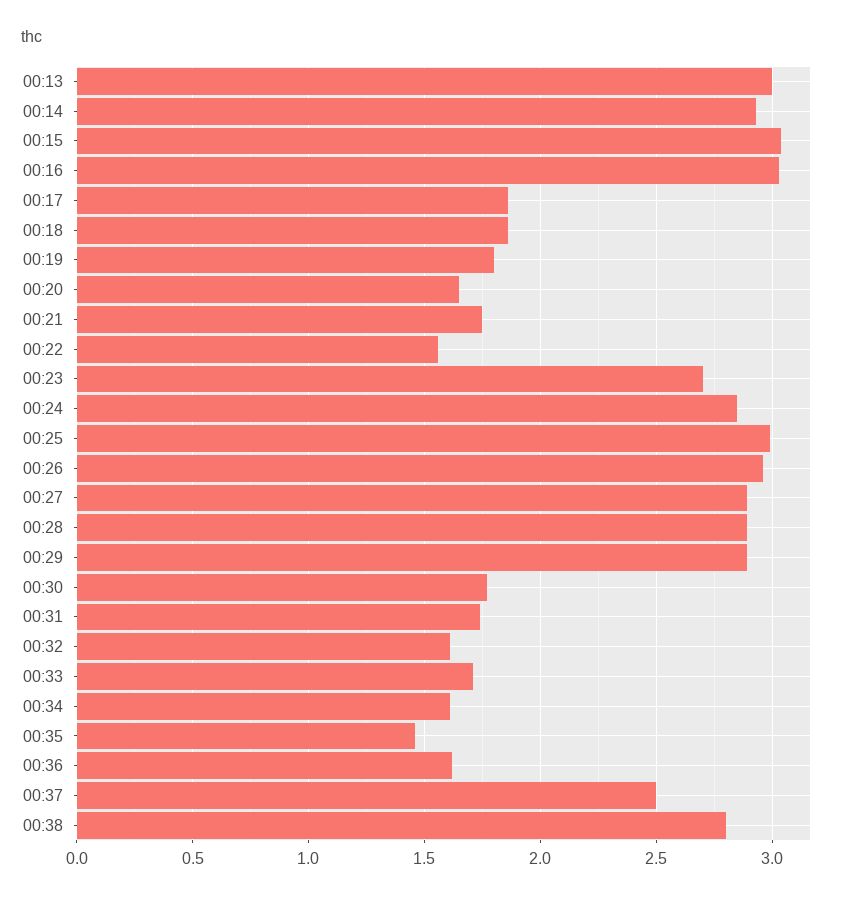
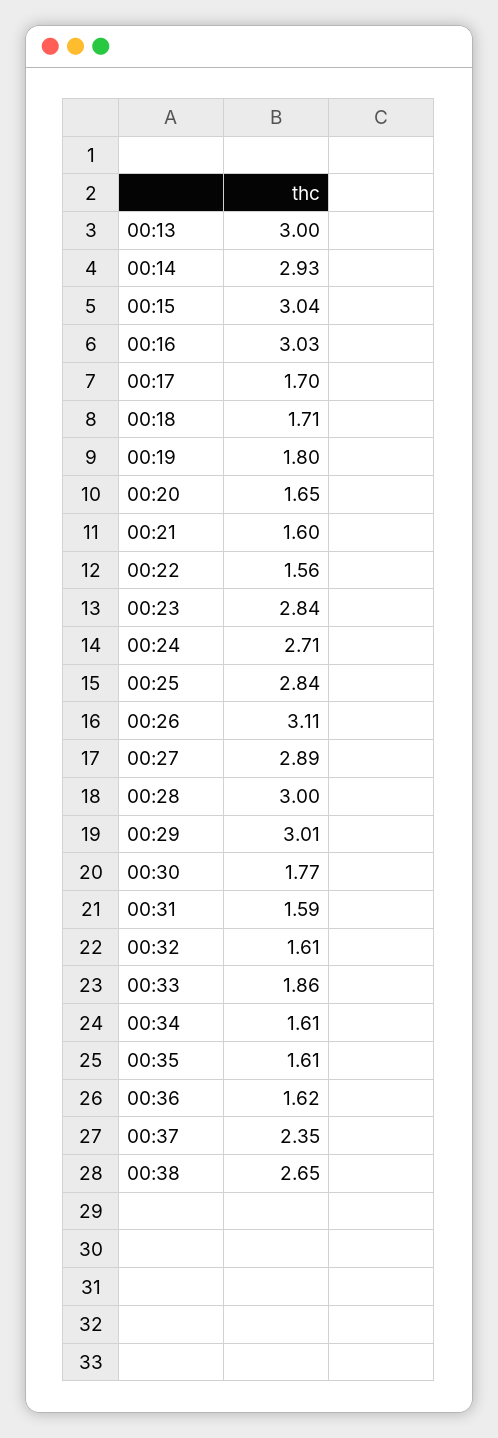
00:17: 1.85 -> 1.7
00:18: 1.85 -> 1.71
00:21: 1.75 -> 1.6
00:23: 2.7 -> 2.84
00:24: 2.85 -> 2.71
00:25: 3 -> 2.84
00:26: 2.95 -> 3.11
00:28: 2.9 -> 3
00:29: 2.9 -> 3.01
00:31: 1.75 -> 1.59
00:33: 1.7 -> 1.86
00:35: 1.45 -> 1.61
00:37: 2.5 -> 2.35
00:38: 2.8 -> 2.65

